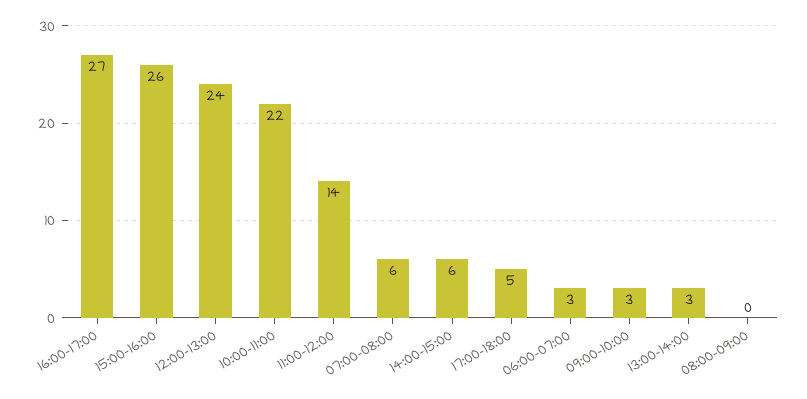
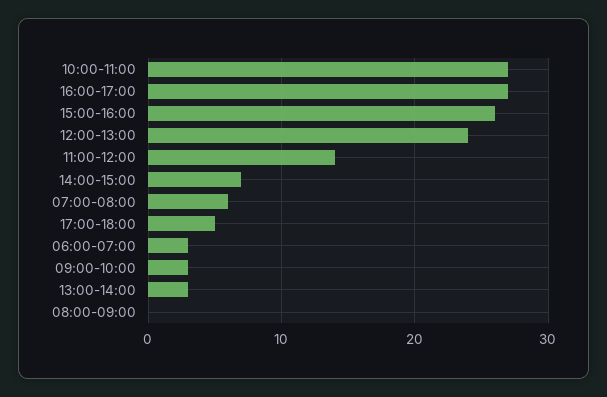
10:00-11:00: 22 -> 27
14:00-15:00: 6 -> 7

